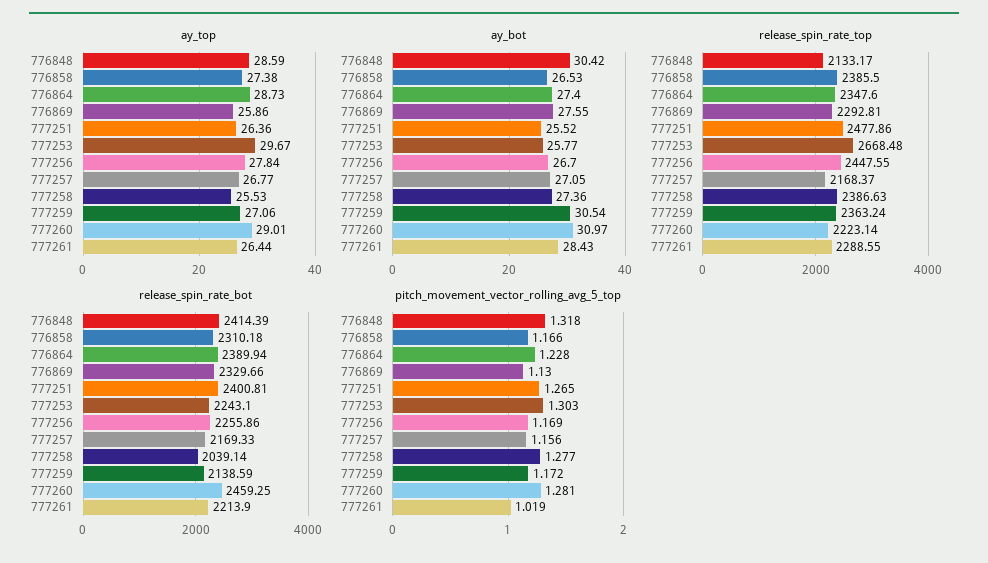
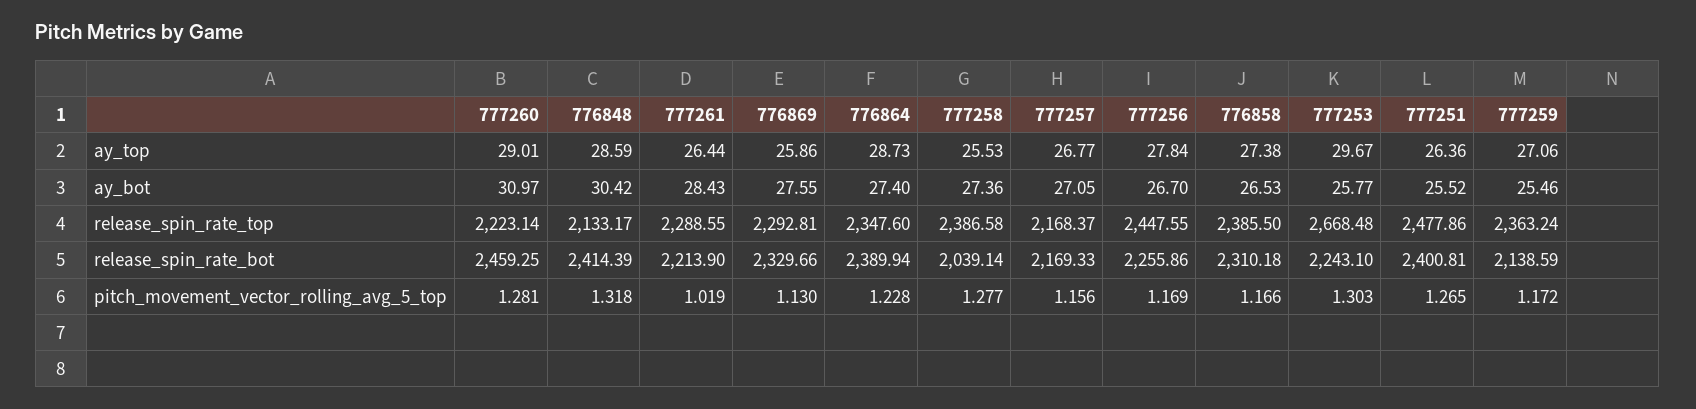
ay_bot, 777259: 30.54 -> 25.46
release_spin_rate_top, 777258: 2386.63 -> 2386.58

